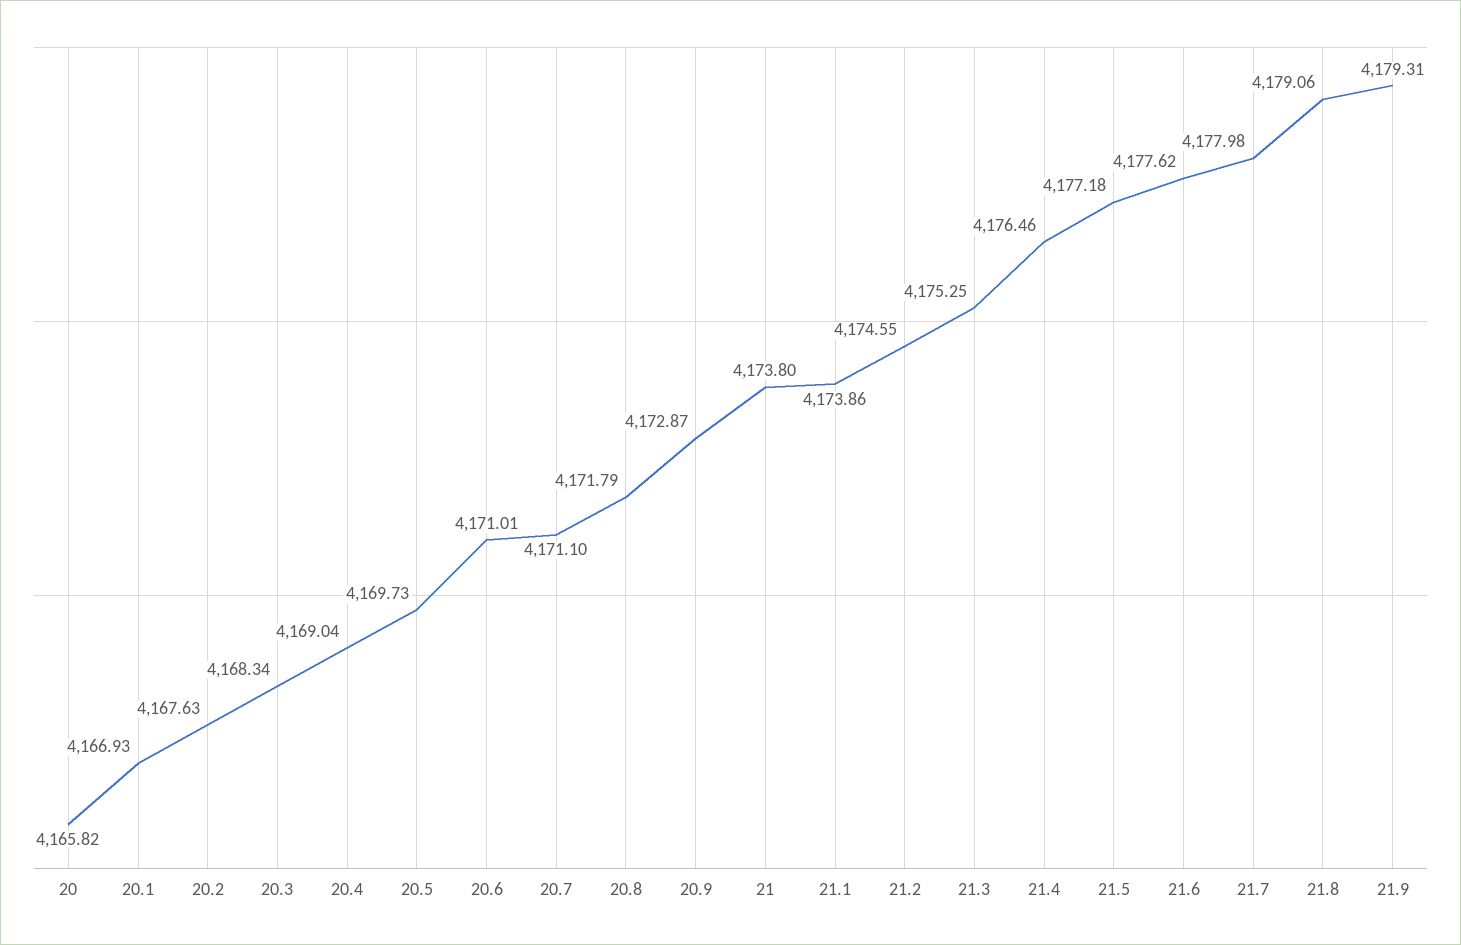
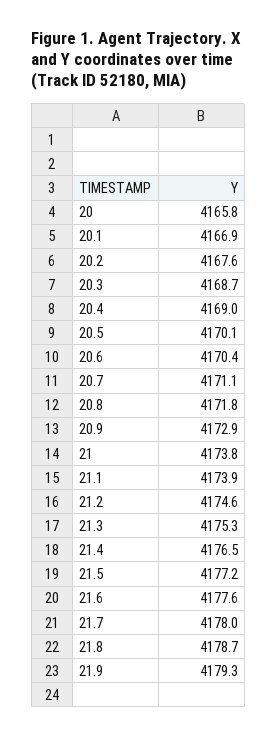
20.3: 4168.34 -> 4168.7
20.5: 4169.73 -> 4170.1
20.6: 4171.01 -> 4170.4
21.8: 4179.06 -> 4178.7

